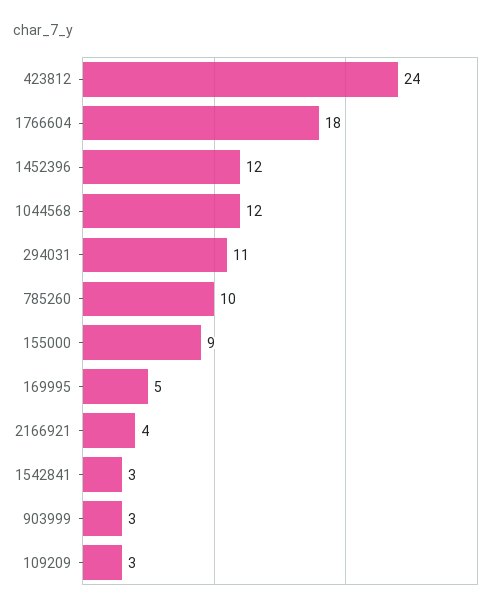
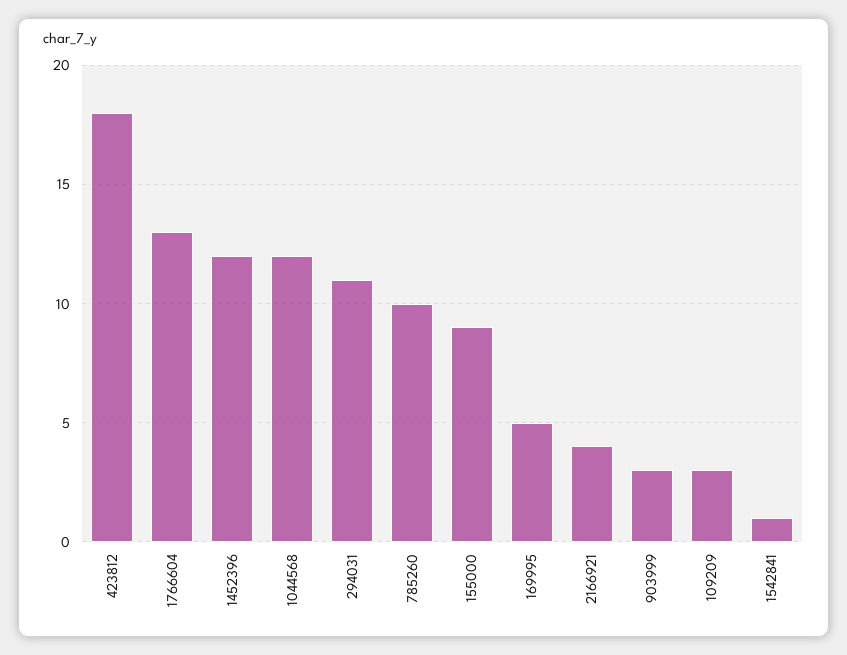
423812: 24 -> 18
1766604: 18 -> 13
1542841: 3 -> 1

